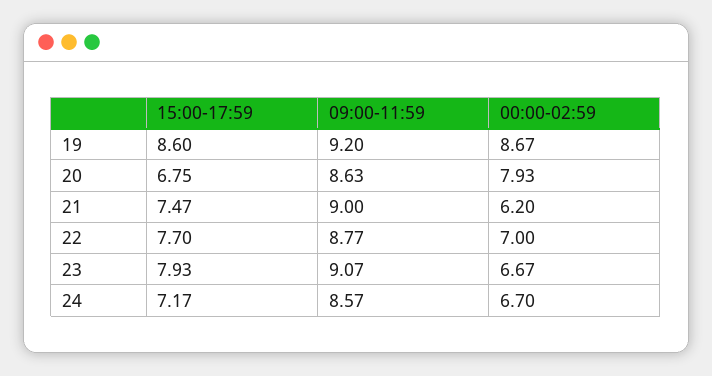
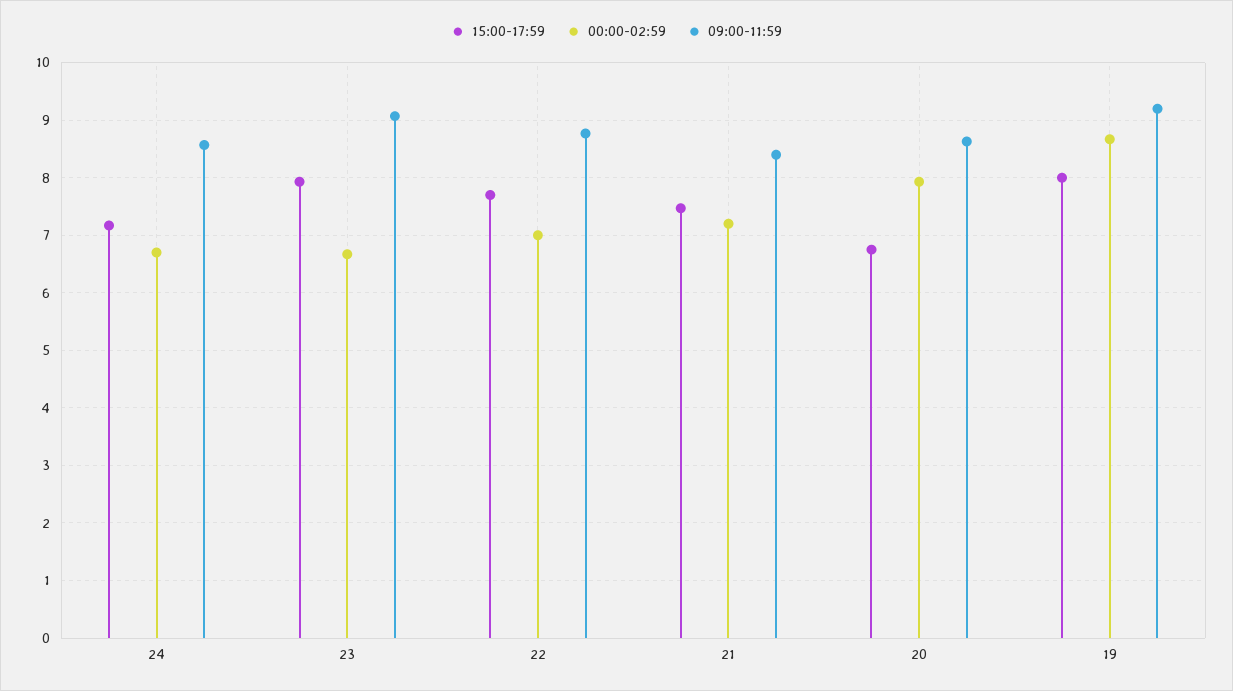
15:00-17:59, 19: 8.6 -> 8
09:00-11:59, 21: 9 -> 8.4
00:00-02:59, 21: 6.2 -> 7.2

